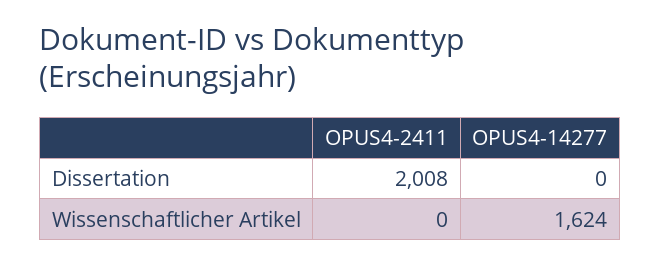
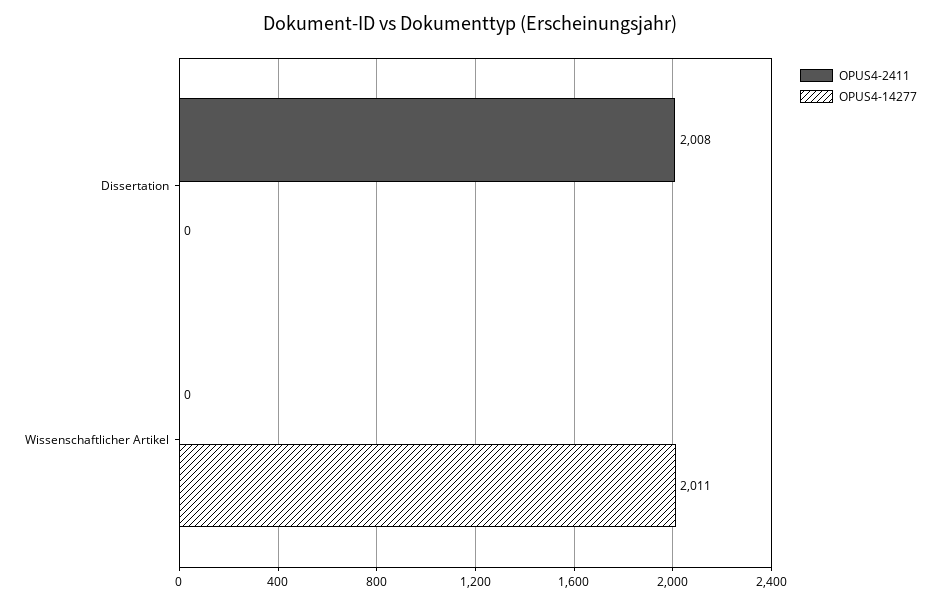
OPUS4-14277, Wissenschaftlicher Artikel: 1624 -> 2011

